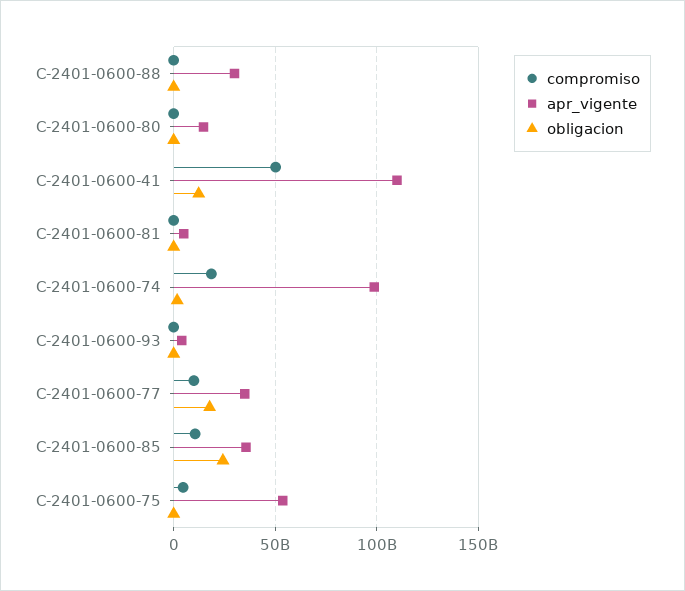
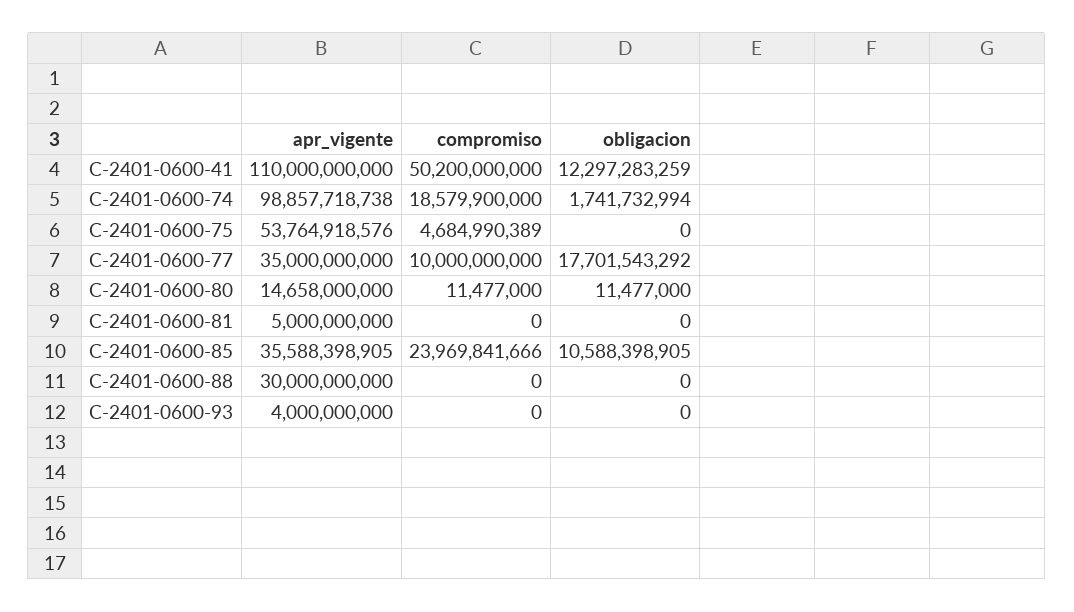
compromiso, C-2401-0600-85: 10000000000 -> 23969841666
obligacion, C-2401-0600-85: 25000000000 -> 10588398905

